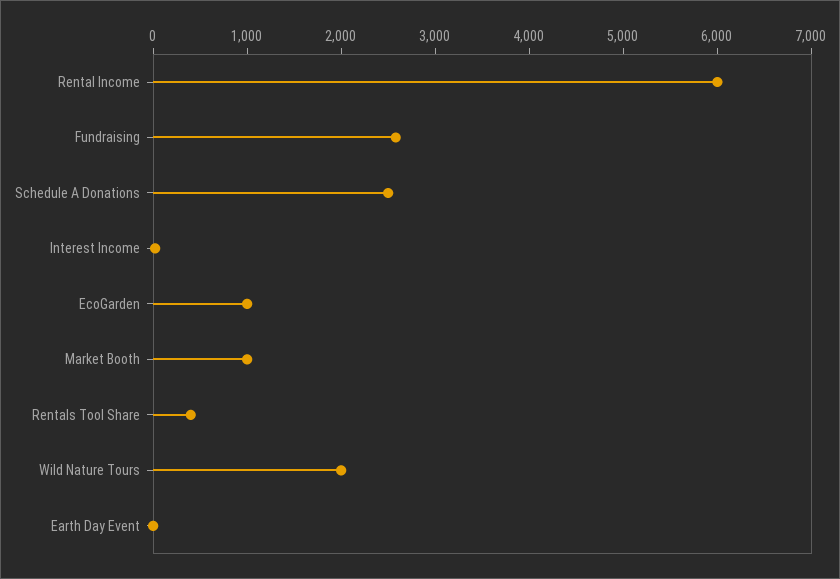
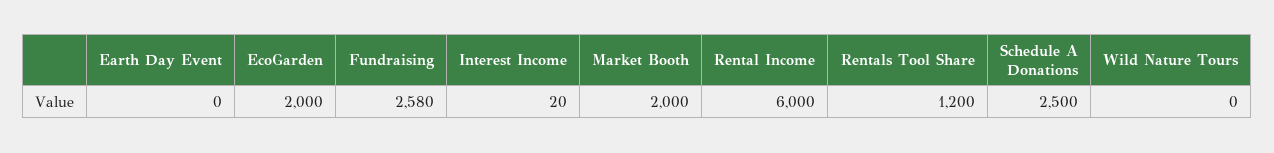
EcoGarden: 1000 -> 2000
Market Booth: 1000 -> 2000
Rentals Tool Share: 400 -> 1200
Wild Nature Tours: 2000 -> 0

